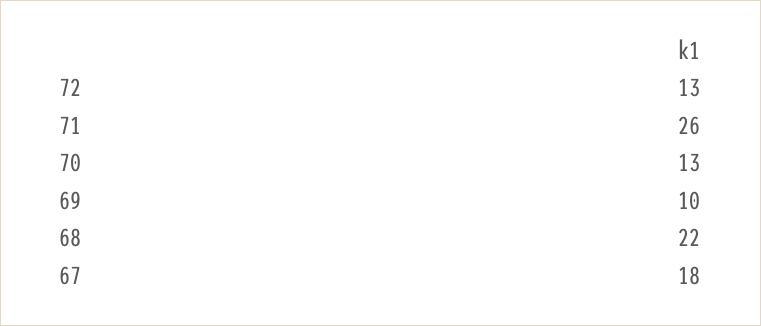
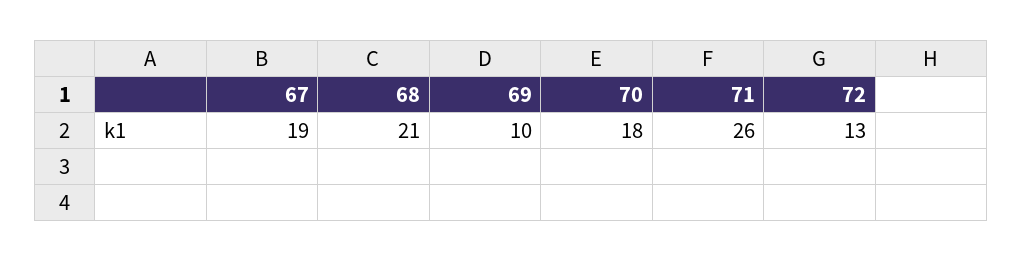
70: 13 -> 18
68: 22 -> 21
67: 18 -> 19

